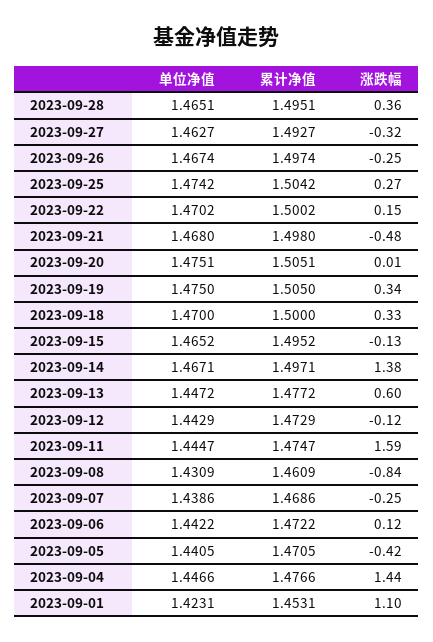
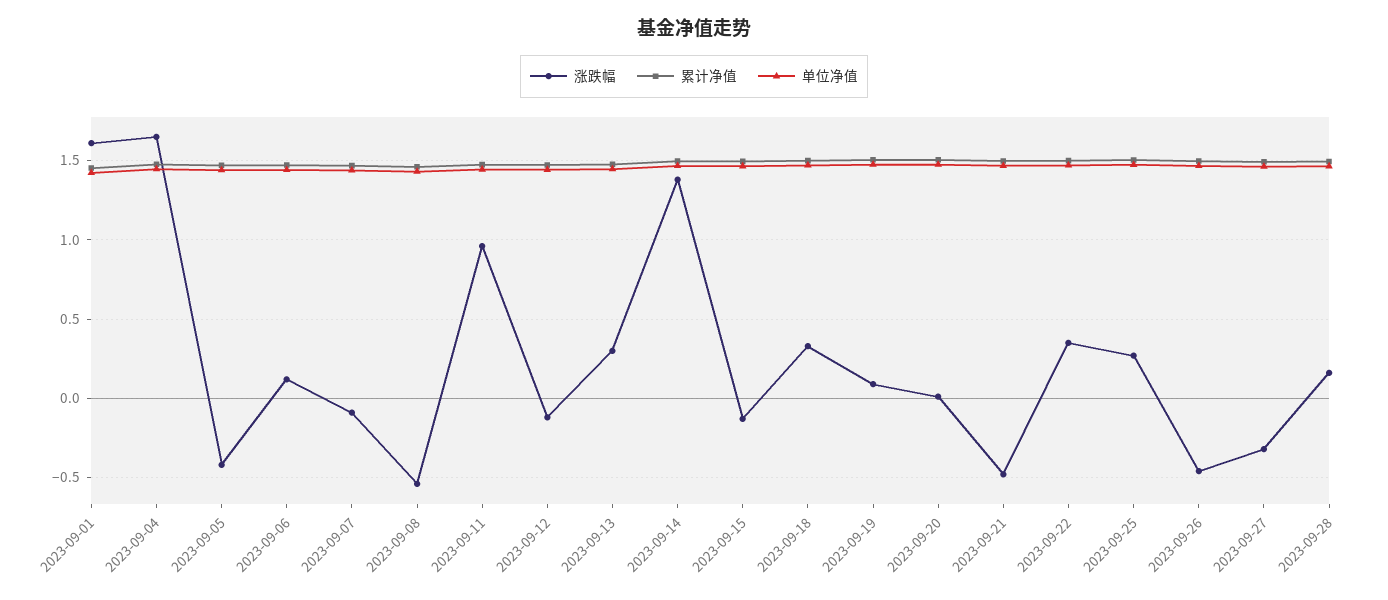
涨跌幅, 2023-09-28: 0.36 -> 0.15
涨跌幅, 2023-09-26: -0.25 -> -0.45
涨跌幅, 2023-09-22: 0.15 -> 0.35
涨跌幅, 2023-09-19: 0.34 -> 0.1
涨跌幅, 2023-09-13: 0.6 -> 0.3
涨跌幅, 2023-09-11: 1.59 -> 0.95
涨跌幅, 2023-09-08: -0.84 -> -0.55
涨跌幅, 2023-09-07: -0.25 -> -0.1
涨跌幅, 2023-09-04: 1.44 -> 1.65
涨跌幅, 2023-09-01: 1.1 -> 1.6

